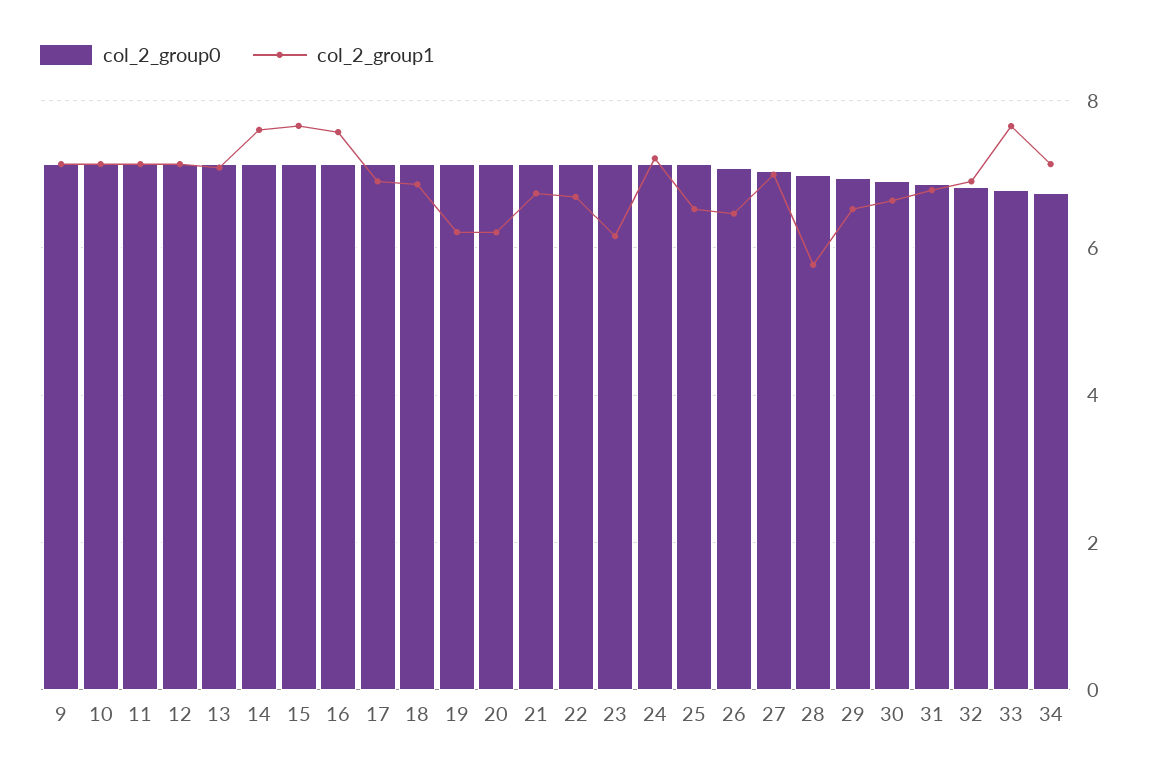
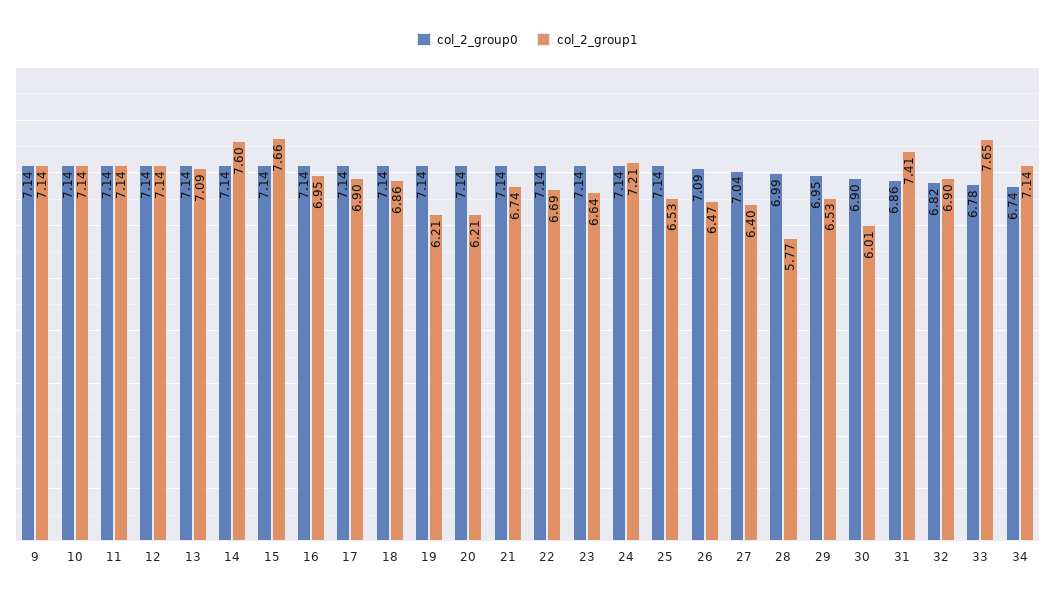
col_2_group1, 16: 7.6 -> 6.95
col_2_group1, 23: 6.2 -> 6.64
col_2_group1, 27: 7 -> 6.4
col_2_group1, 30: 6.6 -> 6.01
col_2_group1, 31: 6.8 -> 7.41

